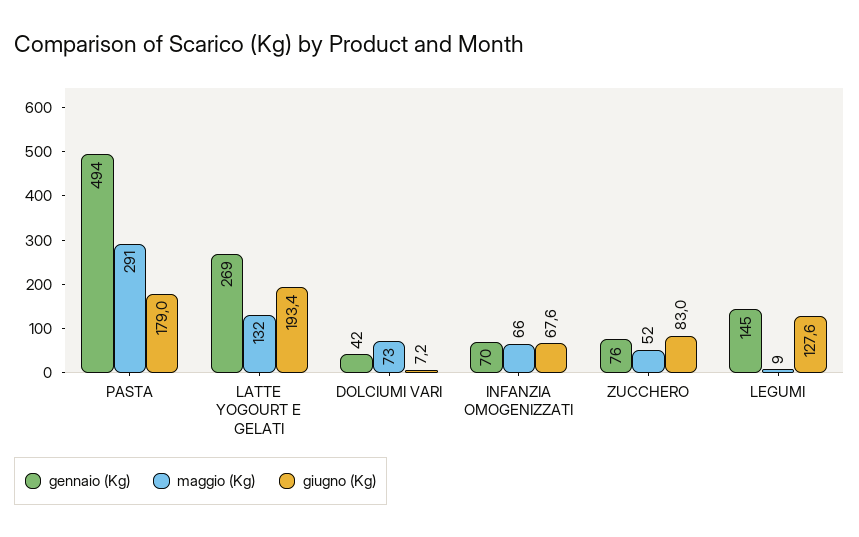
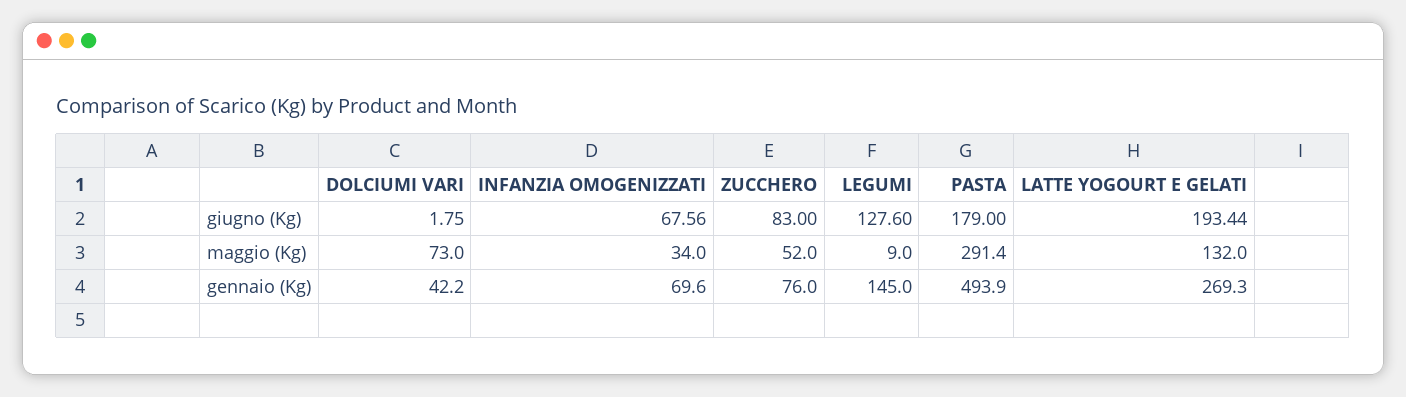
giugno (Kg), DOLCIUMI VARI: 7.2 -> 1.75
maggio (Kg), INFANZIA OMOGENIZZATI: 66 -> 34

